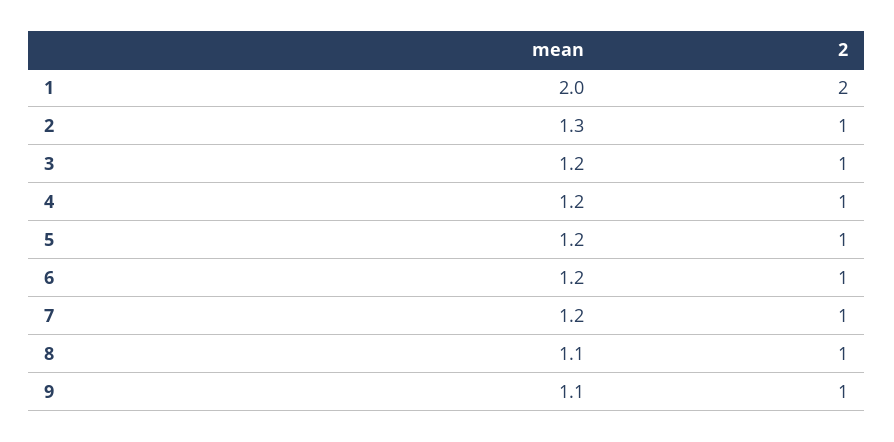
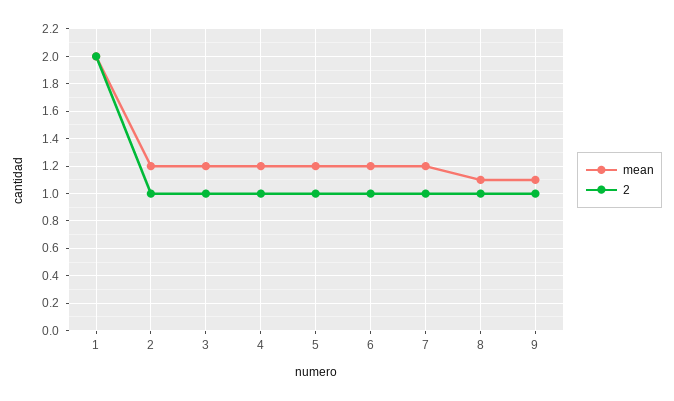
mean, 2: 1.3 -> 1.2

